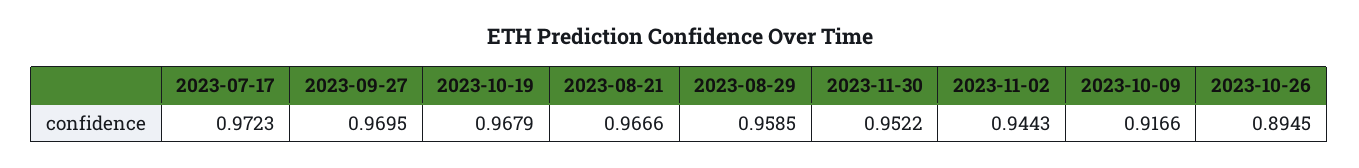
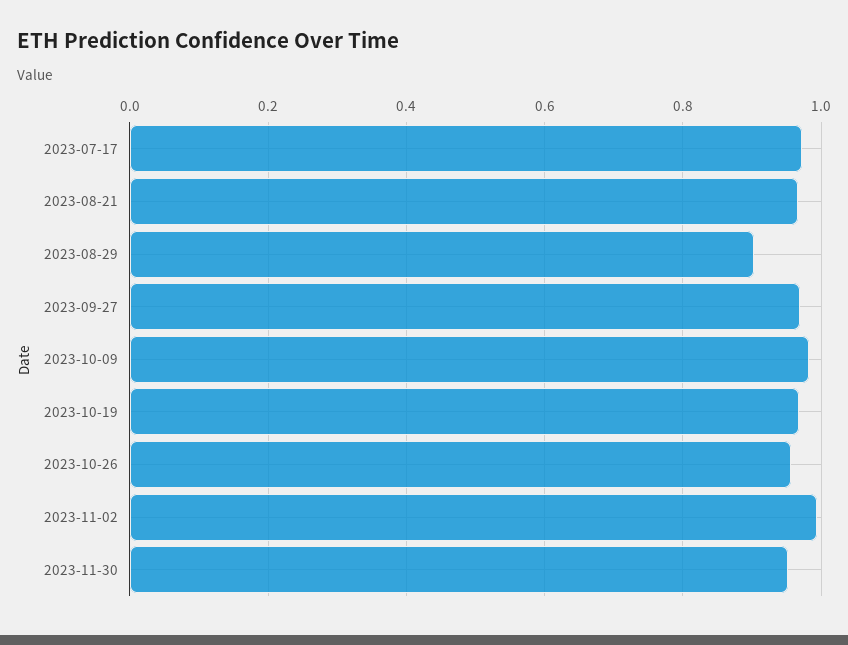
2023-08-29: 0.9585 -> 0.9
2023-11-02: 0.9443 -> 1
2023-10-09: 0.9166 -> 0.98
2023-10-26: 0.8945 -> 0.96

